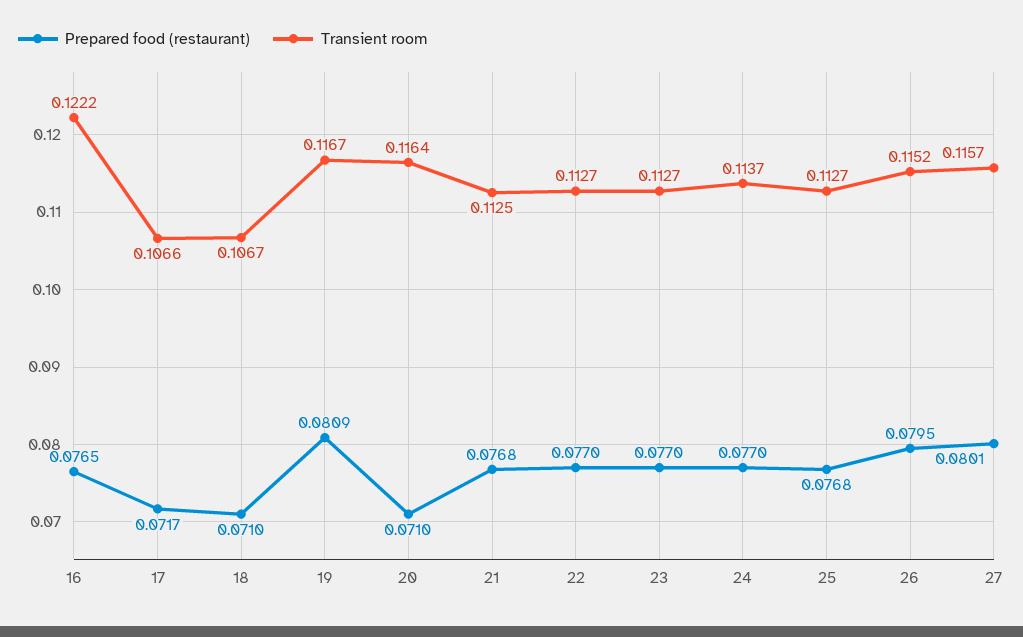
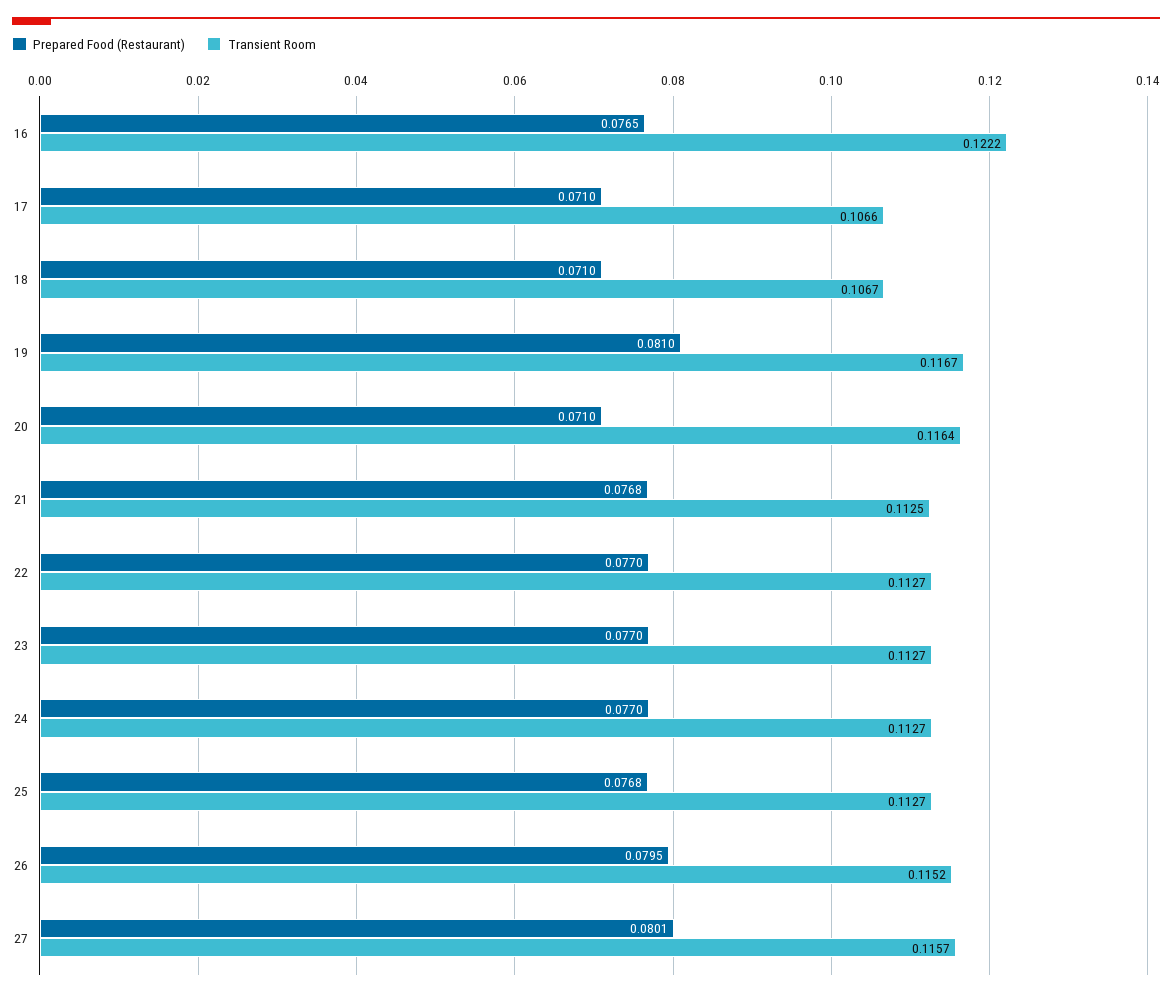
Prepared food (restaurant), 17: 0.0717 -> 0.071
Prepared food (restaurant), 19: 0.0809 -> 0.081
Transient room, 24: 0.1137 -> 0.1127

